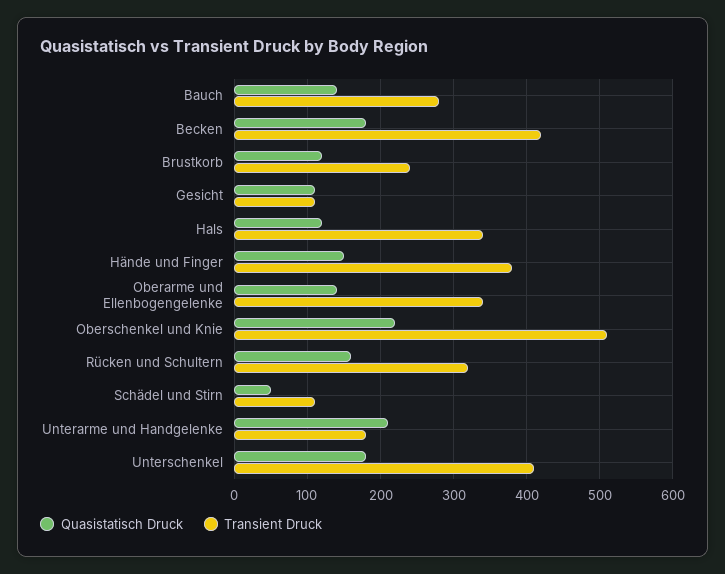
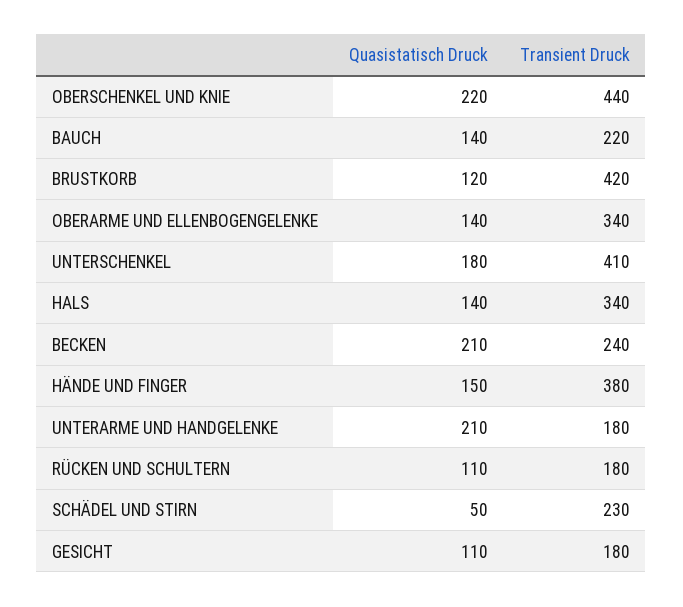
Transient Druck, Bauch: 280 -> 220
Quasistatisch Druck, Becken: 180 -> 210
Transient Druck, Becken: 420 -> 240
Transient Druck, Brustkorb: 240 -> 420
Transient Druck, Gesicht: 110 -> 180
Quasistatisch Druck, Hals: 120 -> 140
Transient Druck, Oberschenkel und Knie: 510 -> 440
Quasistatisch Druck, Rücken und Schultern: 160 -> 110
Transient Druck, Rücken und Schultern: 320 -> 180
Transient Druck, Schädel und Stirn: 110 -> 230

